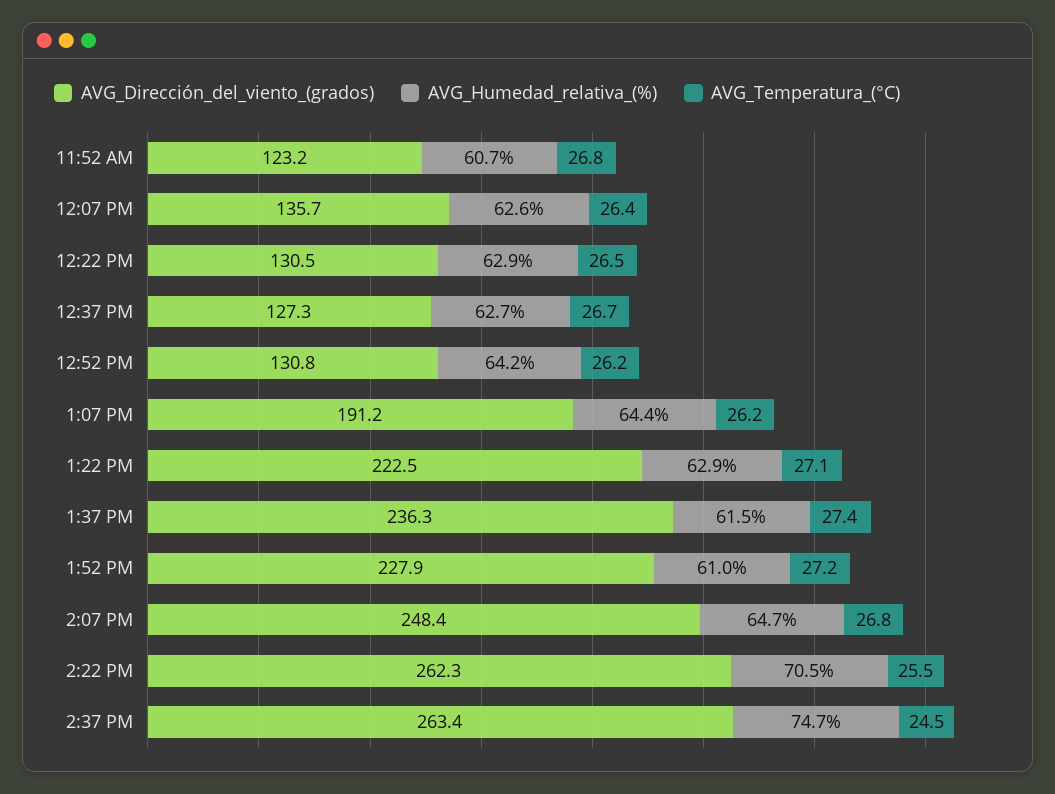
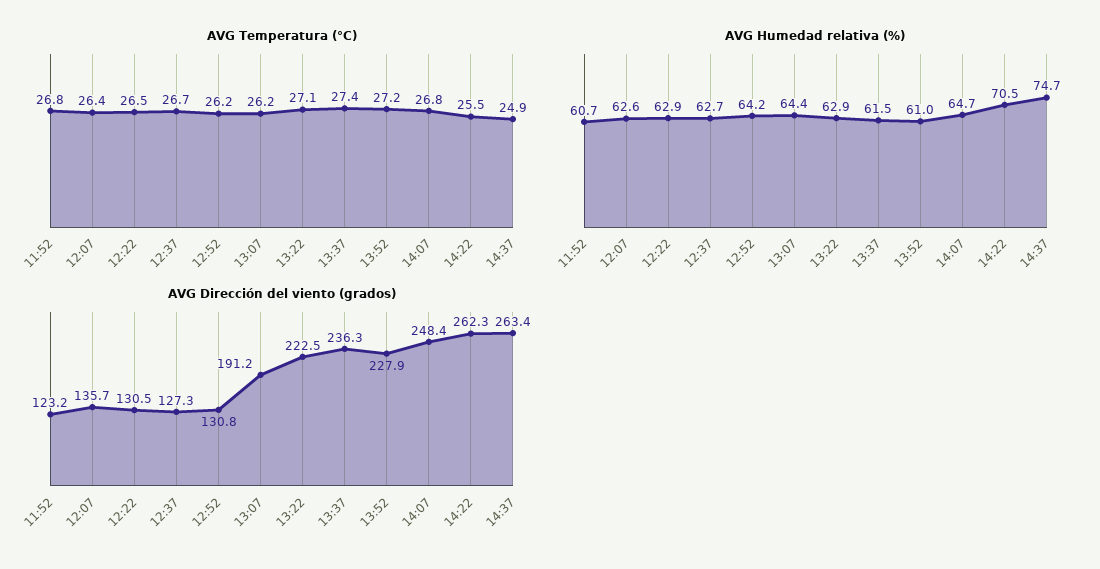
AVG_Temperatura_(°C), 2:37 PM: 24.5 -> 24.9

